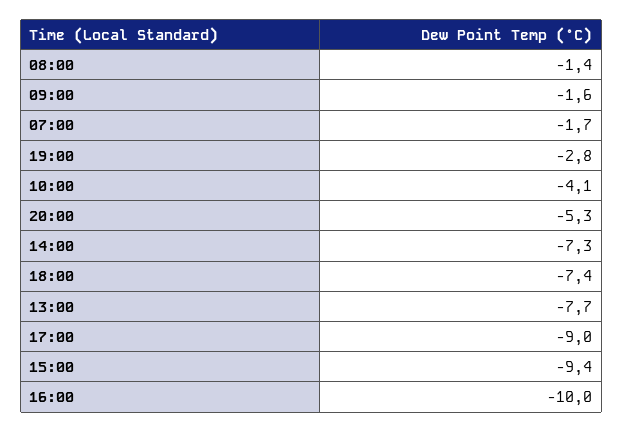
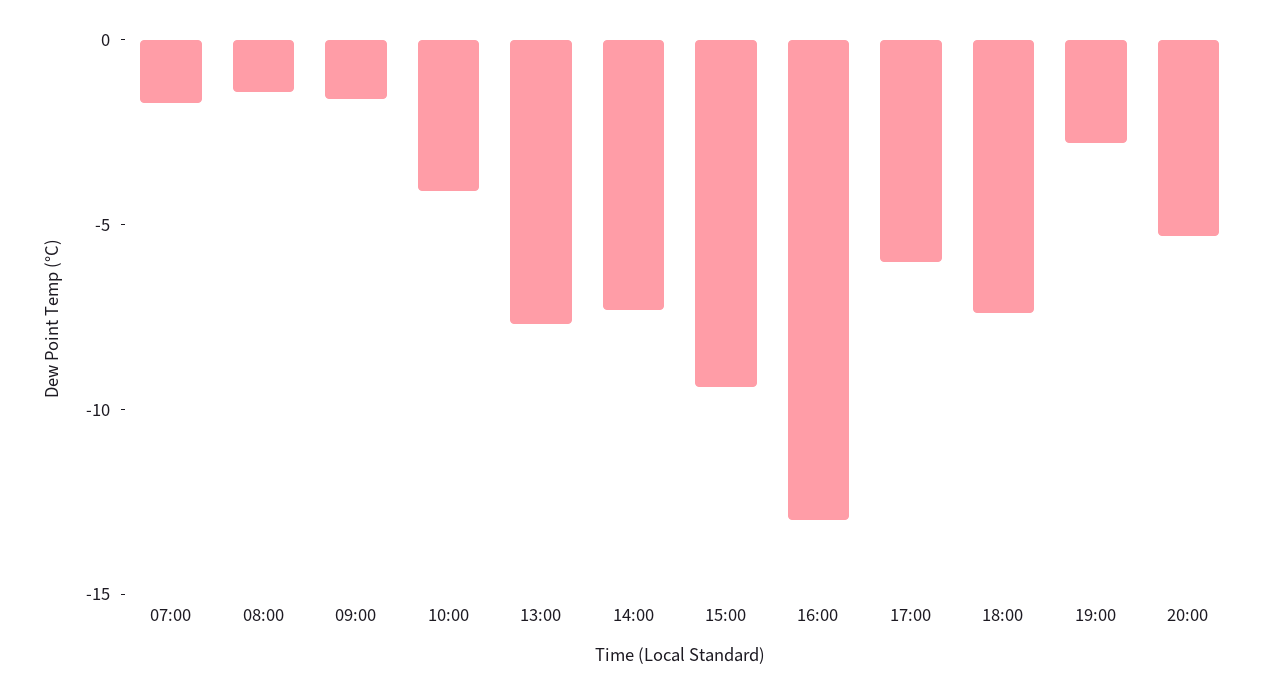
17:00: -9 -> -6
16:00: -10 -> -13

